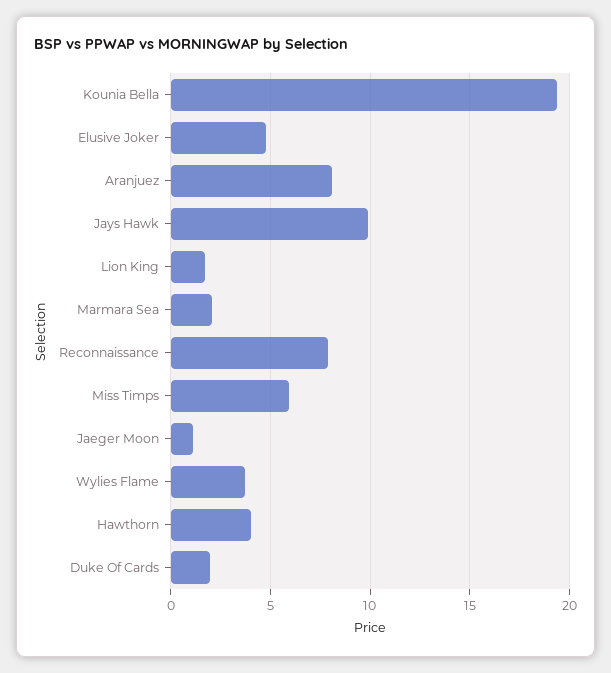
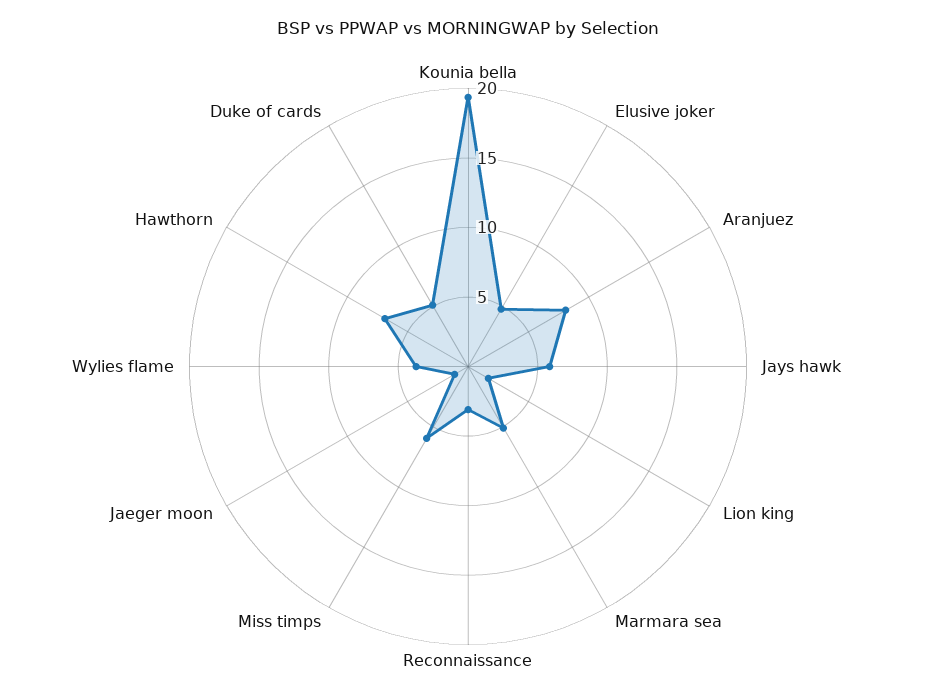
Jays Hawk: 10 -> 6
Marmara Sea: 2 -> 5
Reconnaissance: 8 -> 3
Hawthorn: 4 -> 7
Duke Of Cards: 2 -> 5

